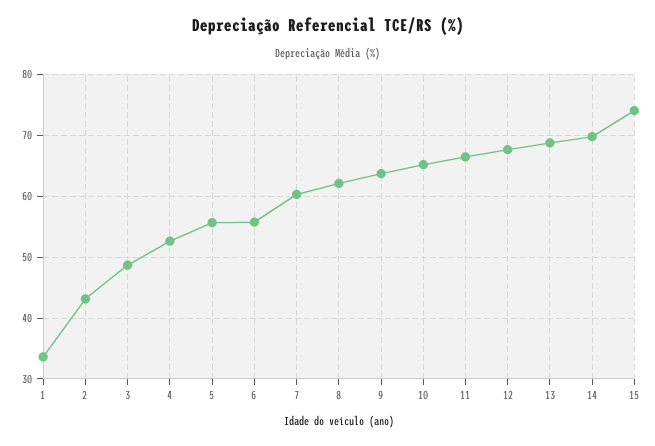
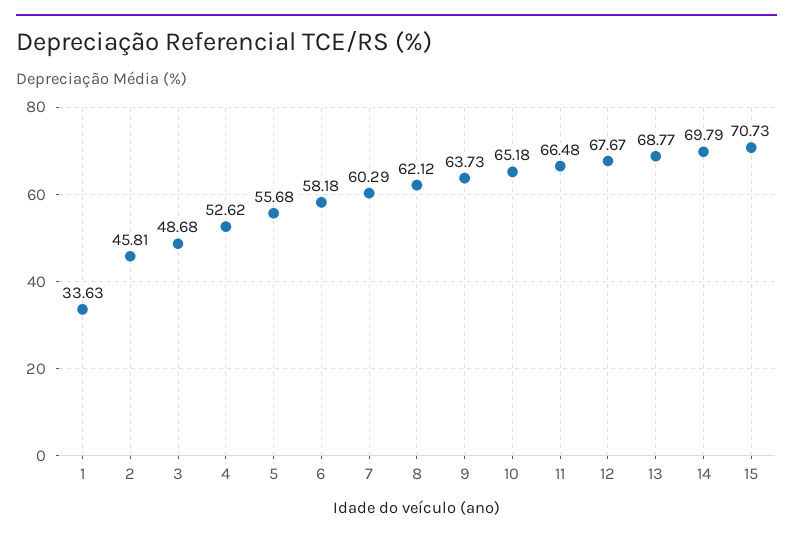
2: 43 -> 45.81
6: 56 -> 58.18
15: 74 -> 70.73

